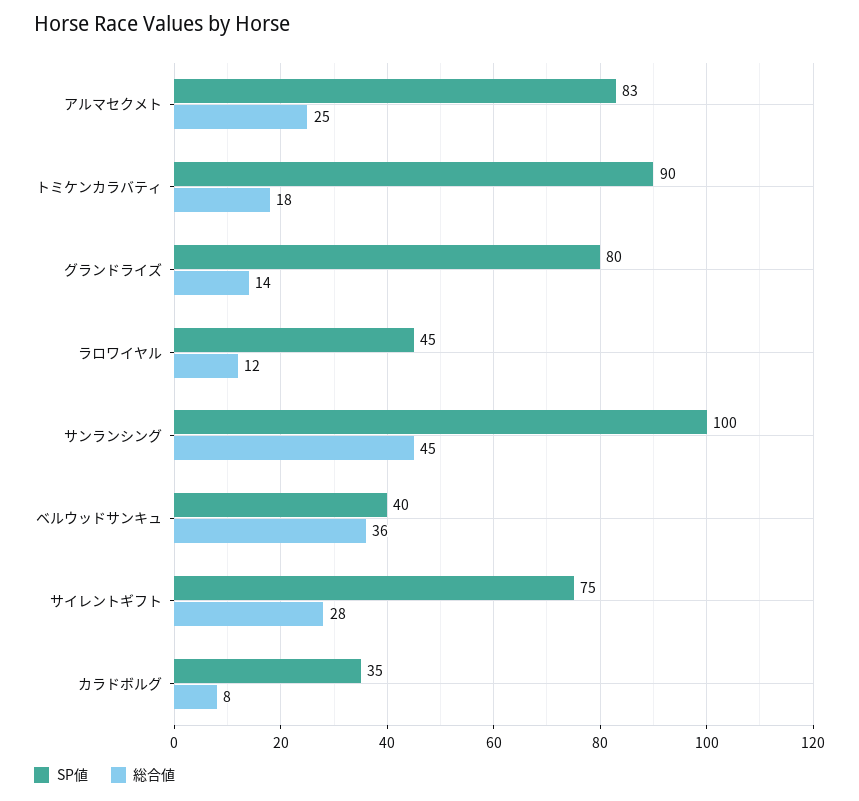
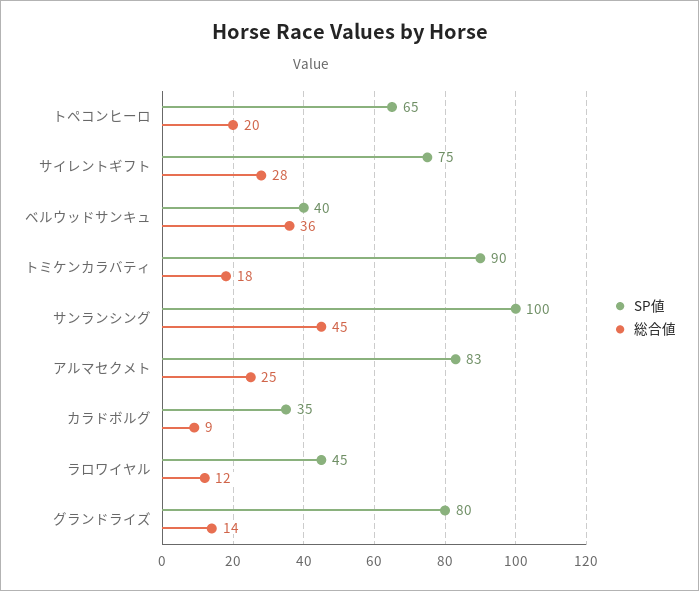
総合値, カラドボルグ: 8 -> 9
SP値, トペコンヒーロ: none -> 65
総合値, トペコンヒーロ: none -> 20

